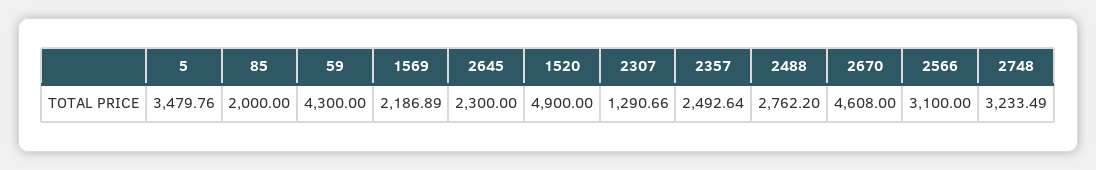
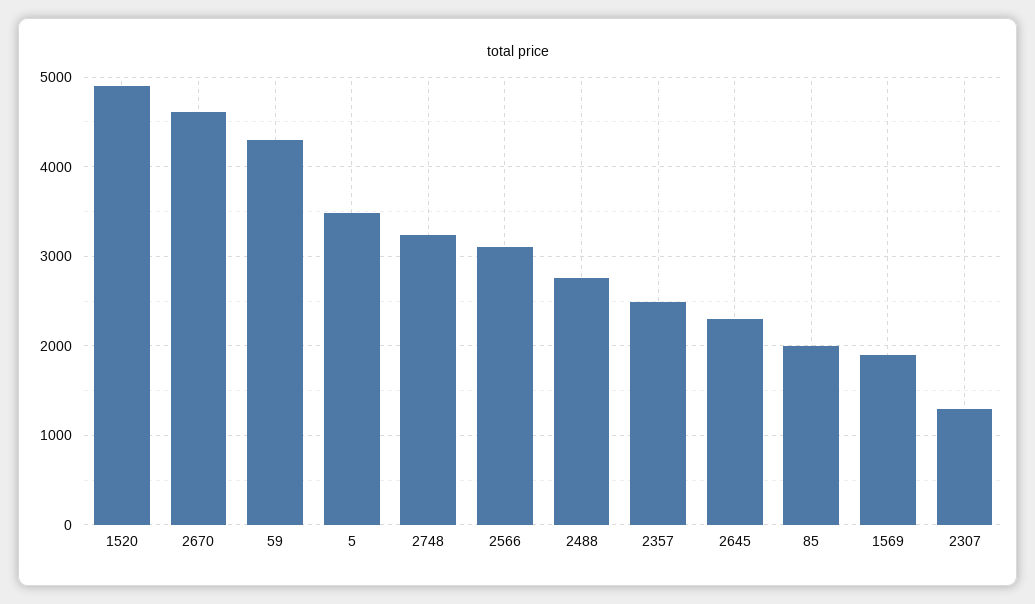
1569: 2186.89 -> 1900

